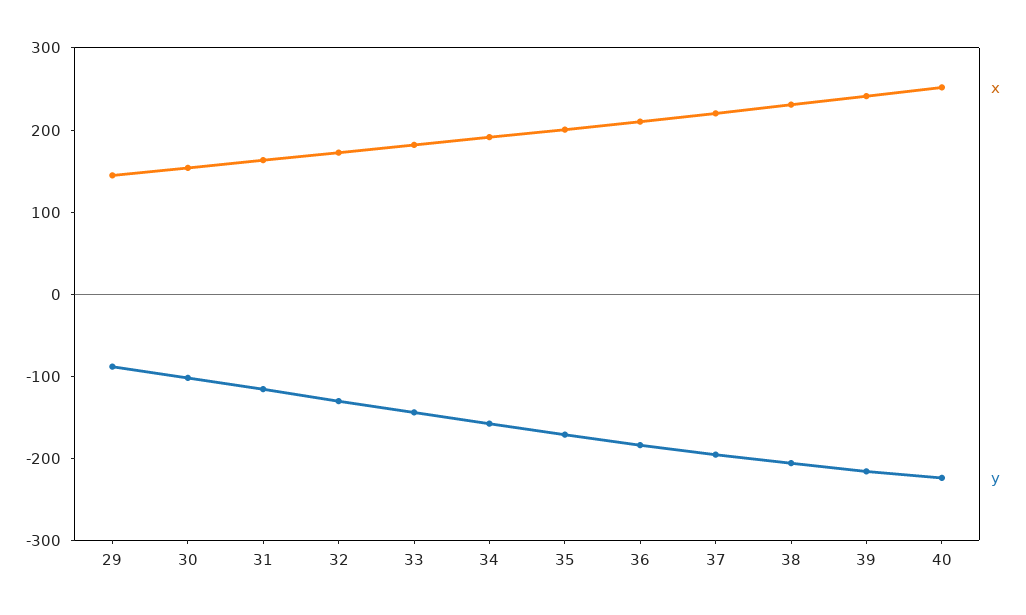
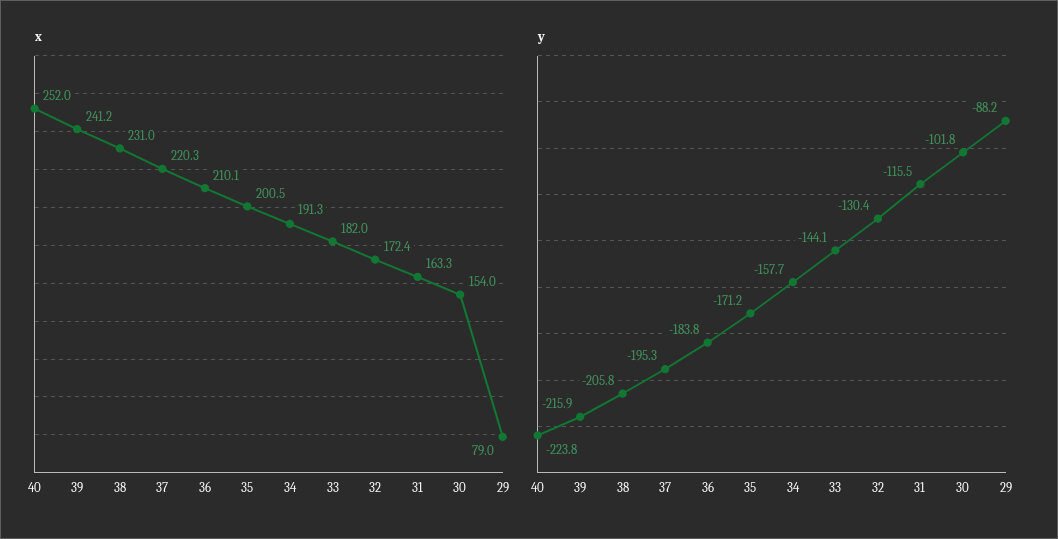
x, 29: 140 -> 79

